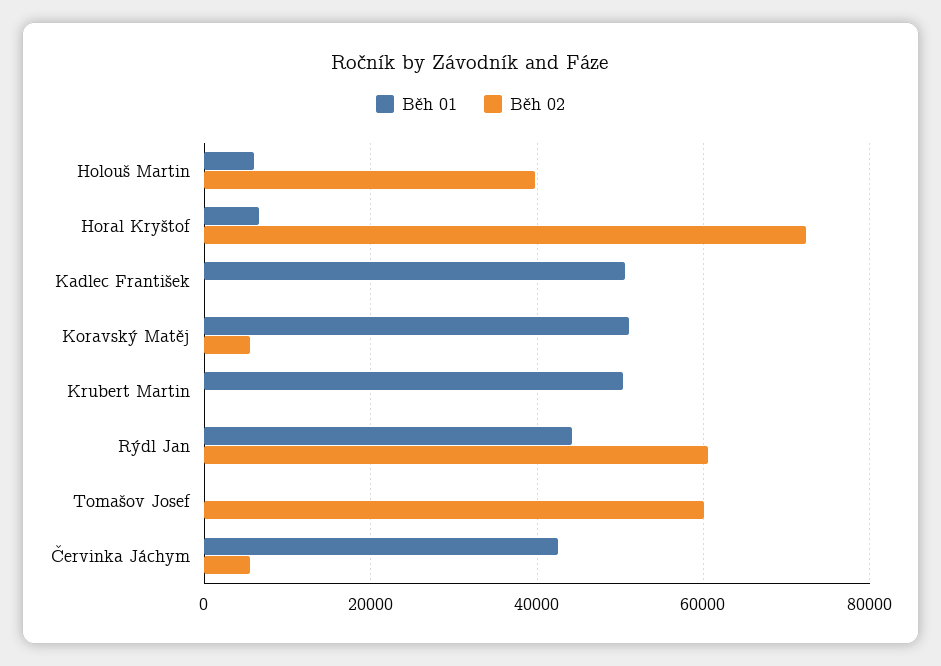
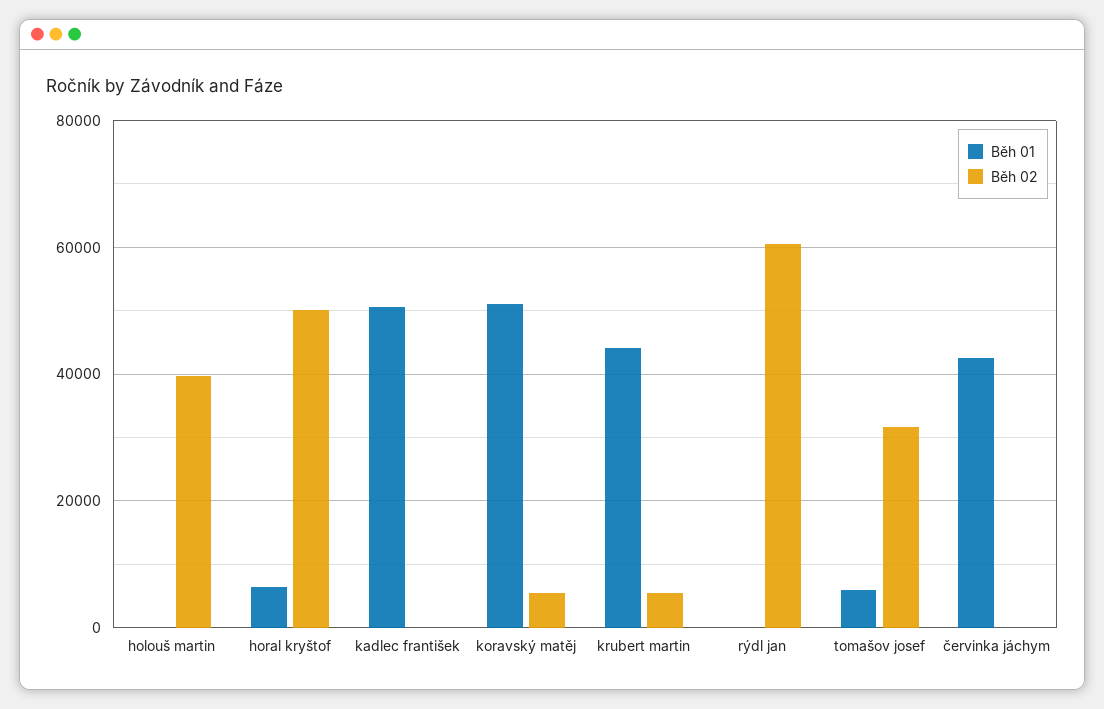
Běh 01, Holouš Martin: 6000 -> 0
Běh 02, Horal Kryštof: 72000 -> 50000
Běh 01, Krubert Martin: 50000 -> 44000
Běh 02, Krubert Martin: 0 -> 6000
Běh 01, Rýdl Jan: 44000 -> 0
Běh 01, Tomašov Josef: 0 -> 6000
Běh 02, Tomašov Josef: 60000 -> 32000
Běh 02, Červinka Jáchym: 6000 -> 0

